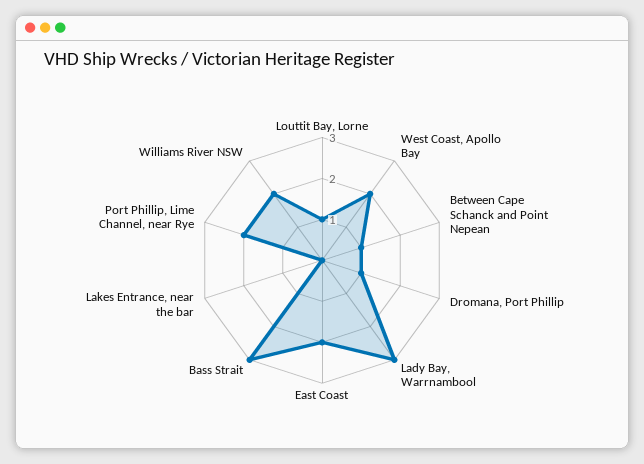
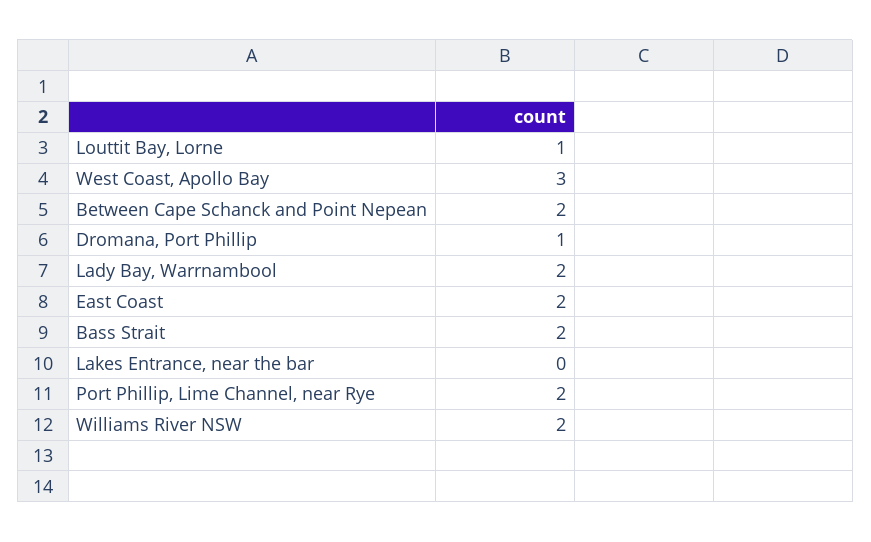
West Coast, Apollo Bay: 2 -> 3
Between Cape Schanck and Point Nepean: 1 -> 2
Lady Bay, Warrnambool: 3 -> 2
Bass Strait: 3 -> 2

